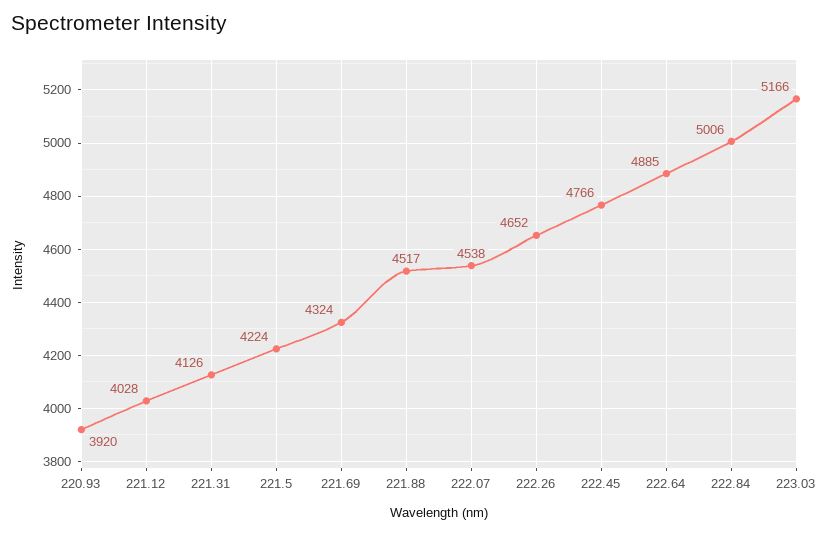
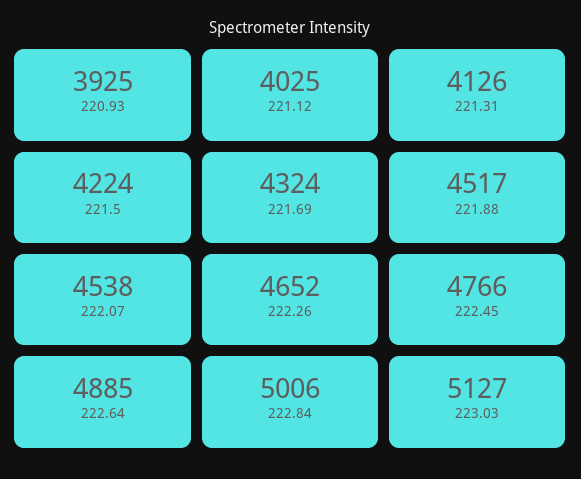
220.93: 3920 -> 3925
221.12: 4028 -> 4025
223.03: 5166 -> 5127

